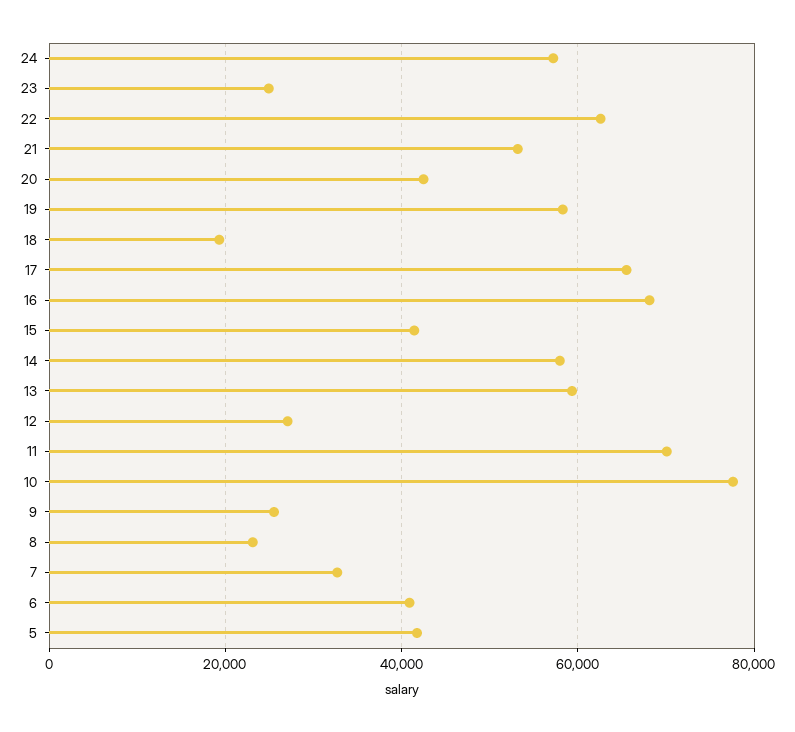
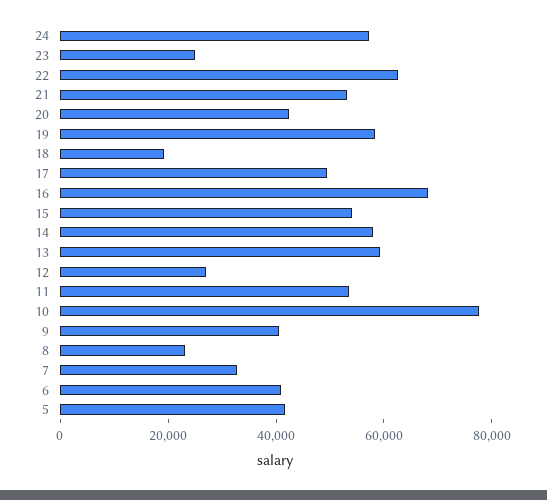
17: 66000 -> 50000
15: 42000 -> 55000
11: 70000 -> 55000
9: 26000 -> 40000

